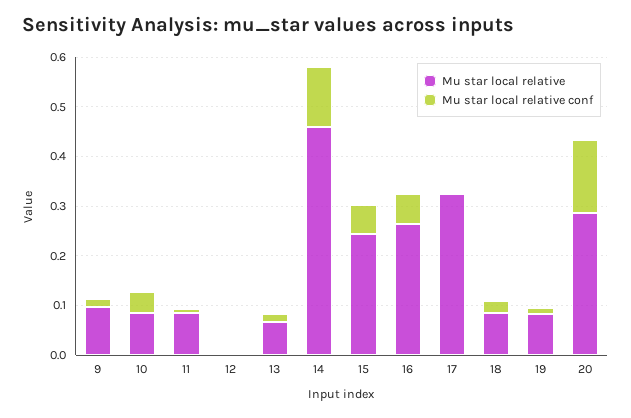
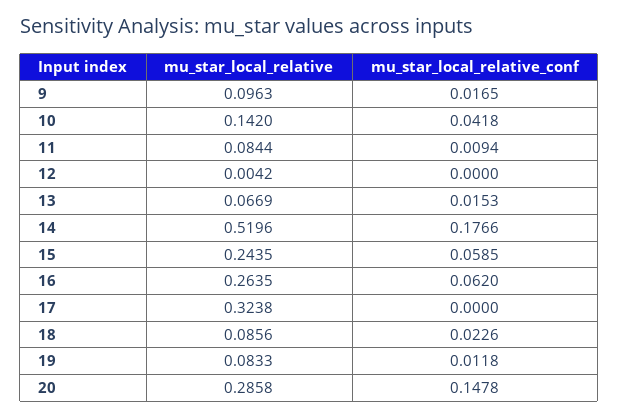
Mu star local relative, 10: 0.08 -> 0.142
Mu star local relative, 14: 0.46 -> 0.5196
Mu star local relative conf, 14: 0.12 -> 0.1766

